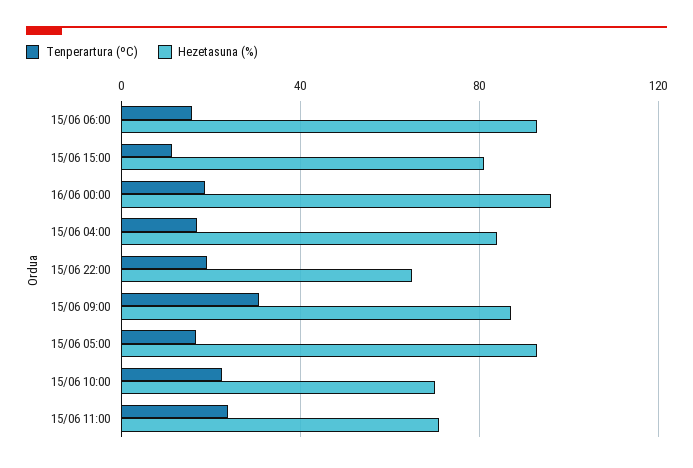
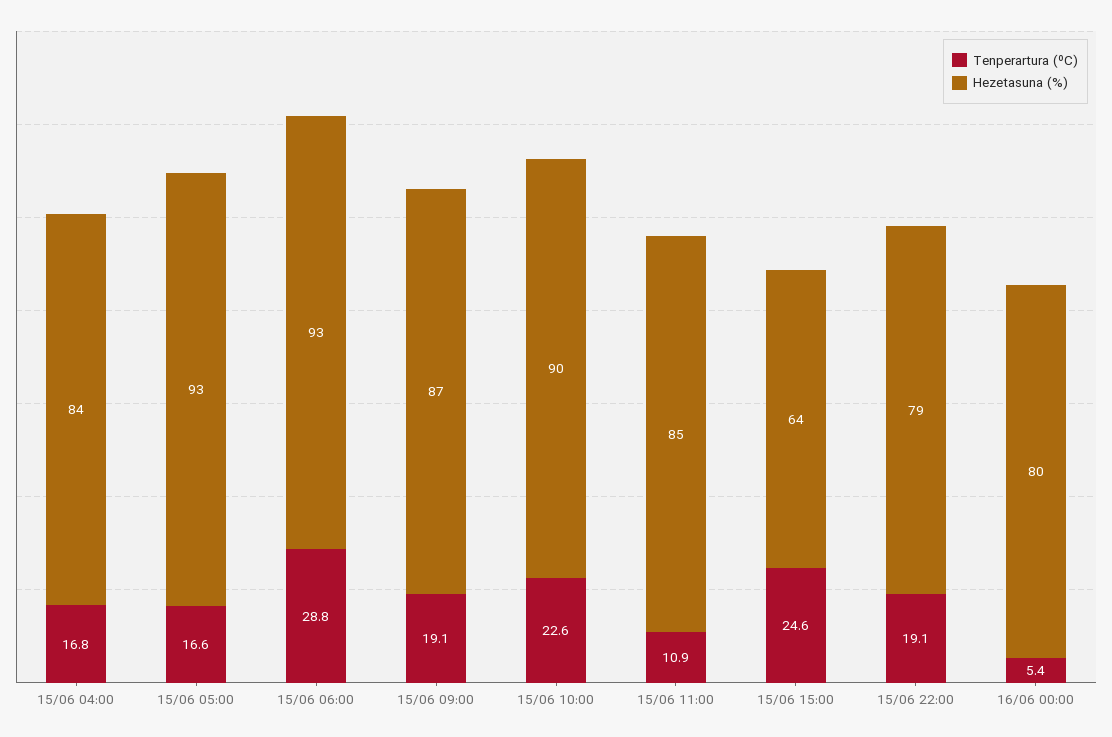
Tenperartura (ºC), 15/06 06:00: 15 -> 28.8
Tenperartura (ºC), 15/06 15:00: 10 -> 24.6
Hezetasuna (%), 15/06 15:00: 80 -> 64
Tenperartura (ºC), 16/06 00:00: 20 -> 5.4
Hezetasuna (%), 16/06 00:00: 95 -> 80
Hezetasuna (%), 15/06 22:00: 65 -> 79
Tenperartura (ºC), 15/06 09:00: 30 -> 19.1
Hezetasuna (%), 15/06 10:00: 70 -> 90
Tenperartura (ºC), 15/06 11:00: 25 -> 10.9
Hezetasuna (%), 15/06 11:00: 70 -> 85

